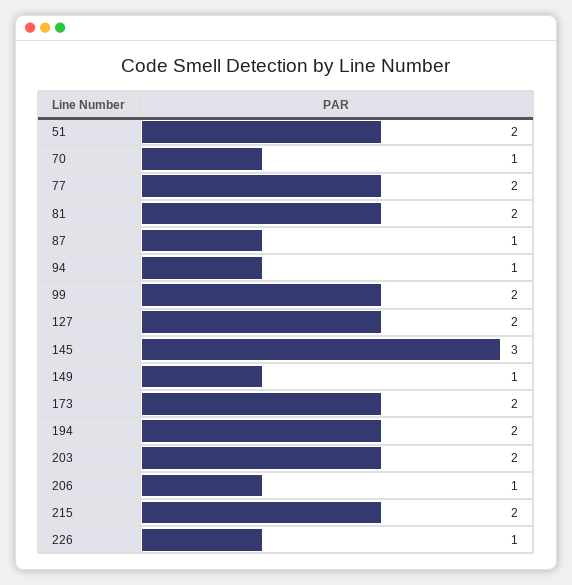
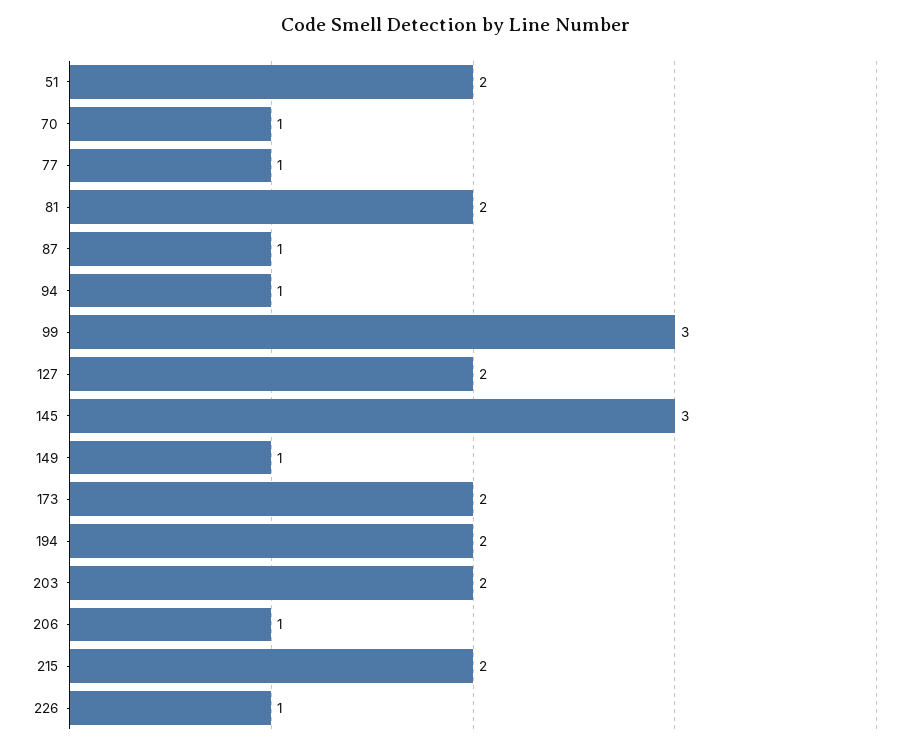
77: 2 -> 1
99: 2 -> 3

